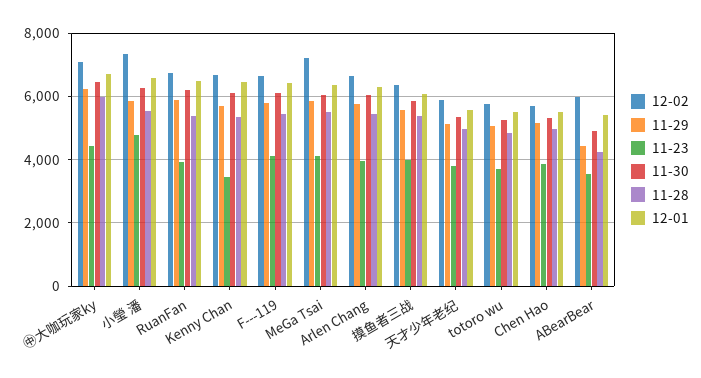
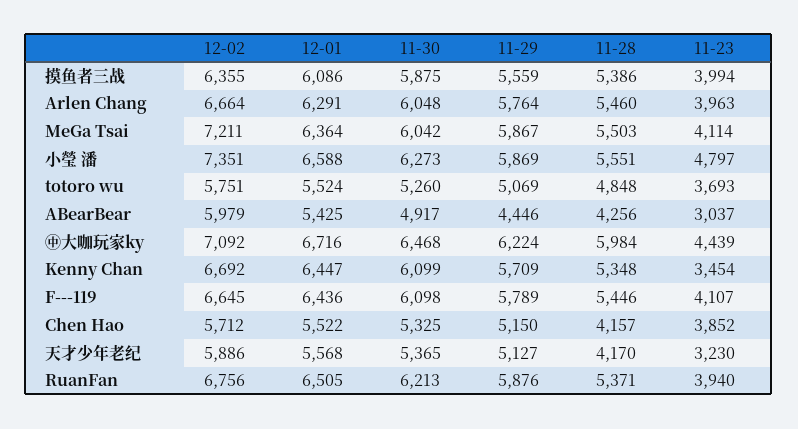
11-23, 天才少年老纪: 3800 -> 3230
11-28, 天才少年老纪: 5000 -> 4170
11-28, Chen Hao: 5000 -> 4157
11-23, ABearBear: 3600 -> 3037

